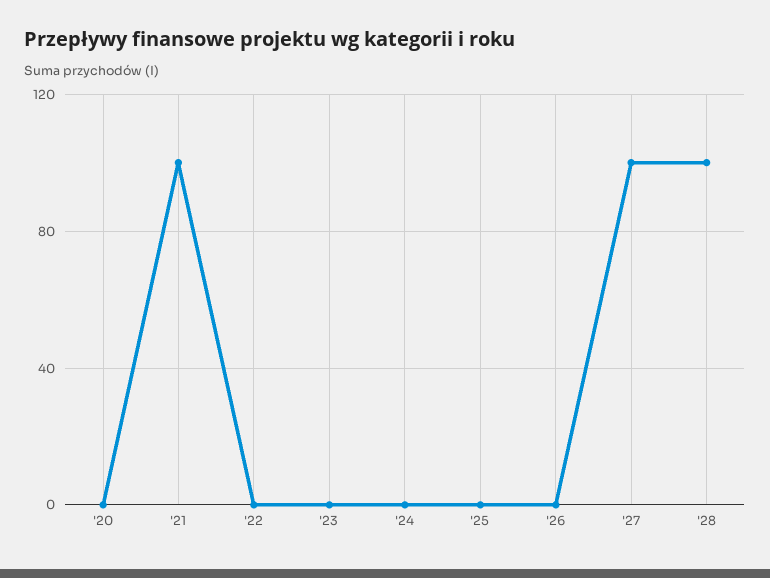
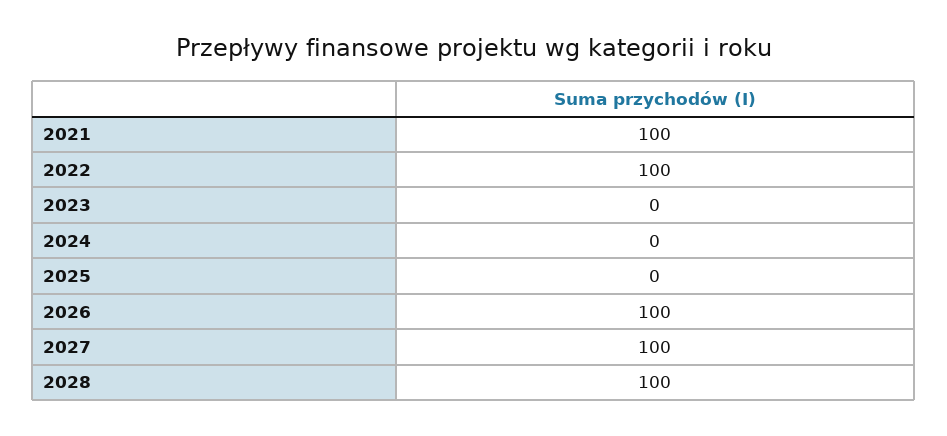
'20: 0 -> none
'22: 0 -> 100
'26: 0 -> 100

